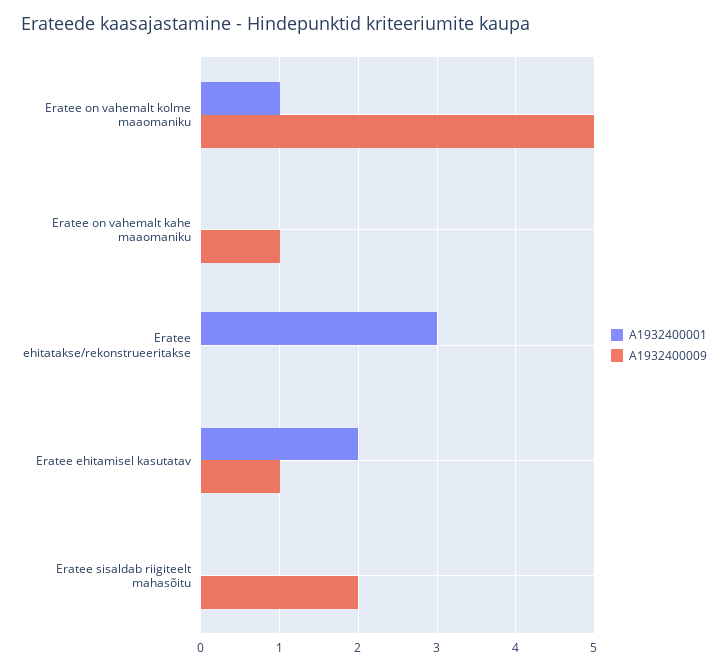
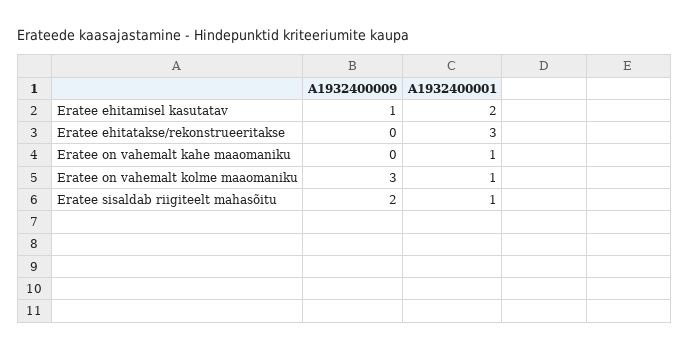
A1932400009, Eratee on vahemalt kolme maaomaniku: 5 -> 3
A1932400001, Eratee on vahemalt kahe maaomaniku: 0 -> 1
A1932400009, Eratee on vahemalt kahe maaomaniku: 1 -> 0
A1932400001, Eratee sisaldab riigiteelt mahasõitu: 0 -> 1

